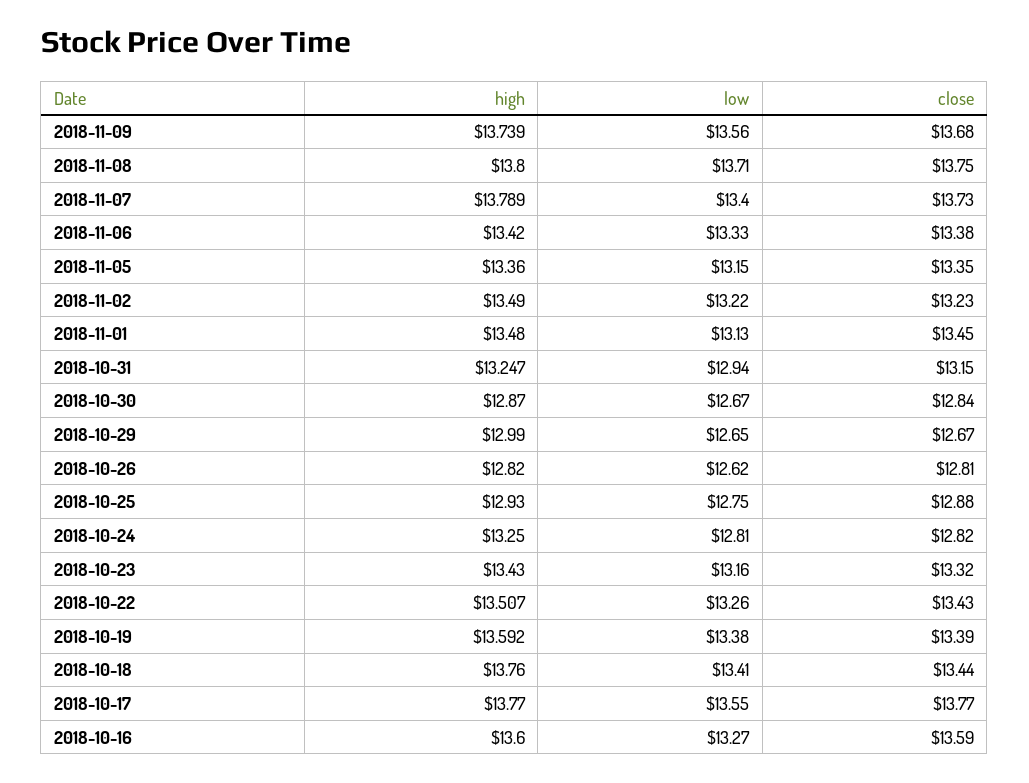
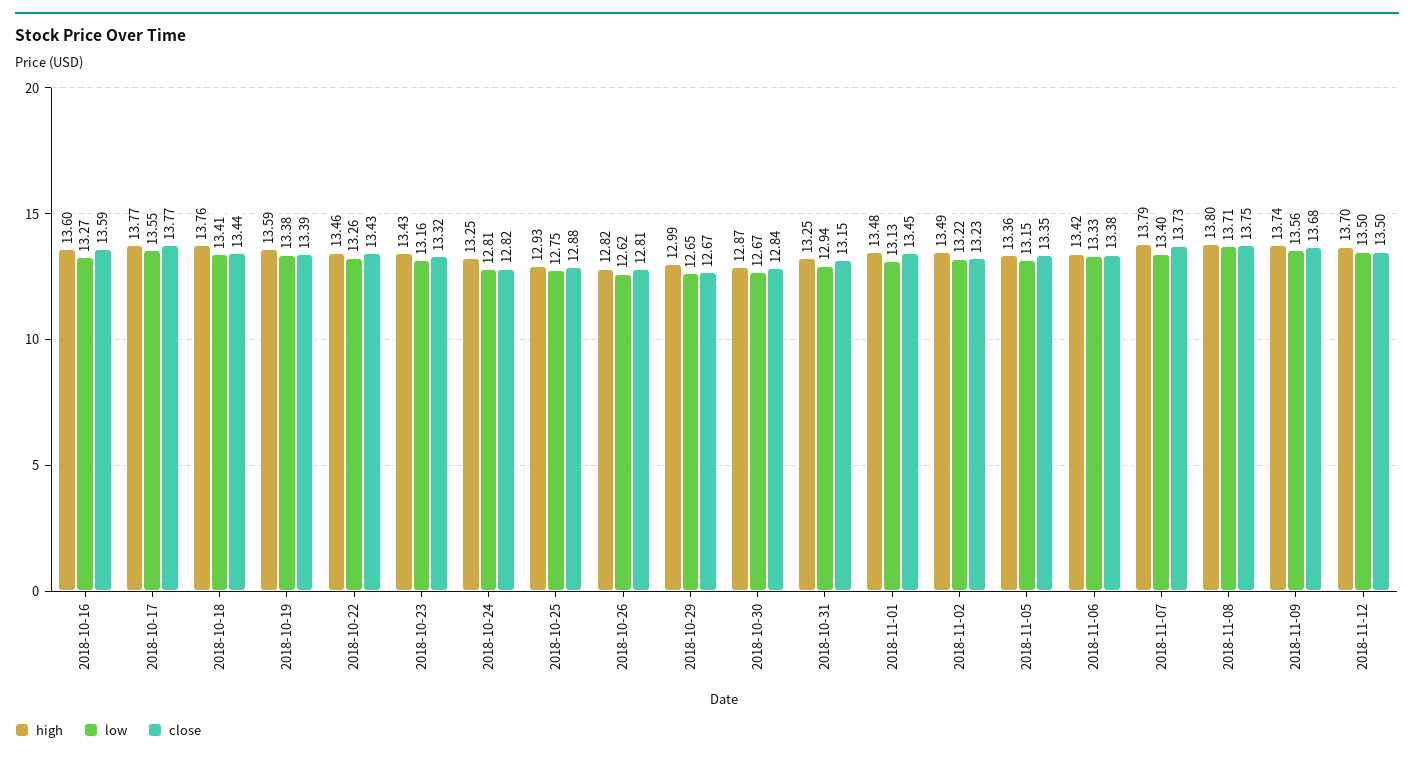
high, 2018-10-22: 13.507 -> 13.46
high, 2018-11-12: none -> 13.7
low, 2018-11-12: none -> 13.5
close, 2018-11-12: none -> 13.5

